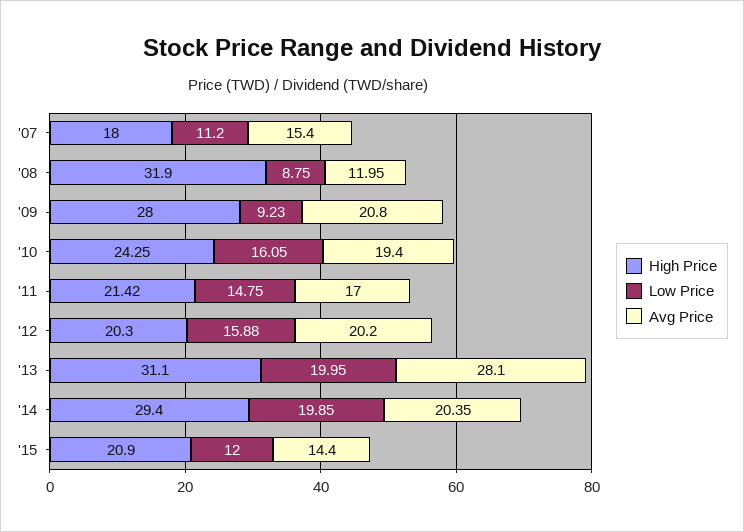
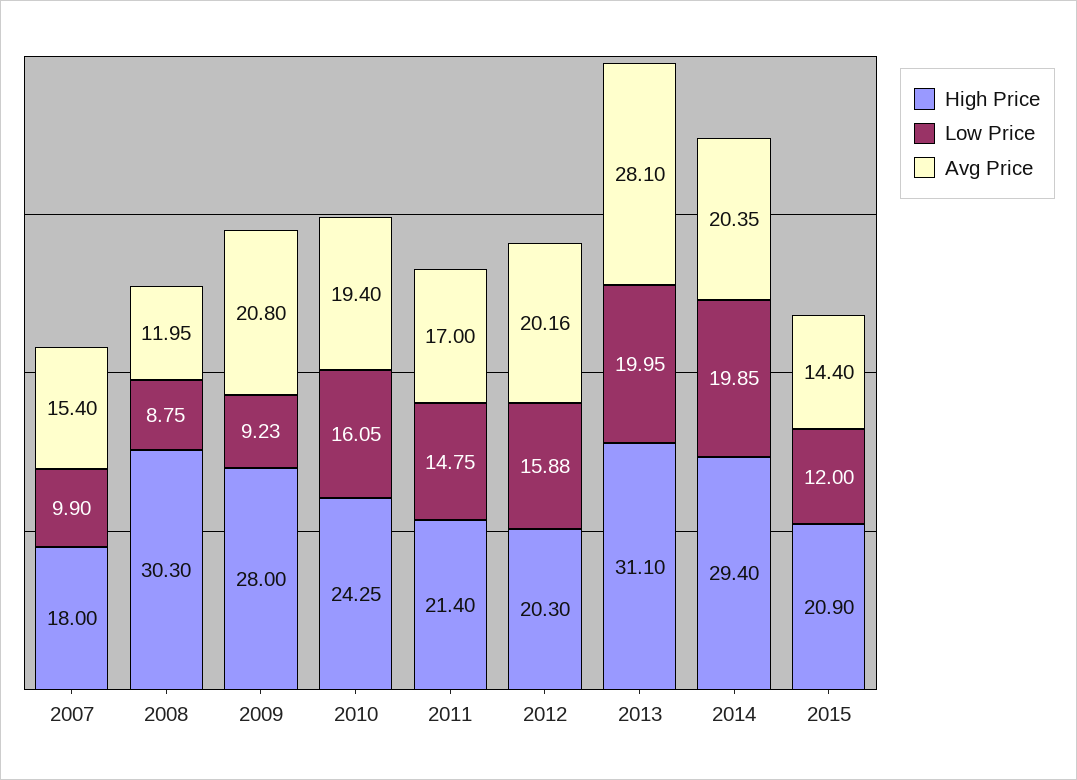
Low Price, '07: 11.2 -> 9.9
High Price, '08: 31.9 -> 30.3
High Price, '11: 21.42 -> 21.4
Avg Price, '12: 20.2 -> 20.16

